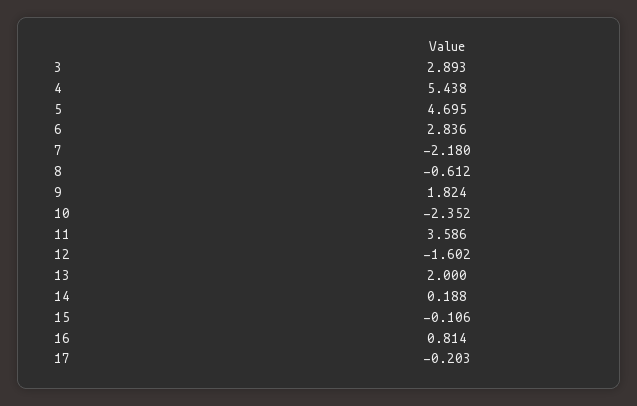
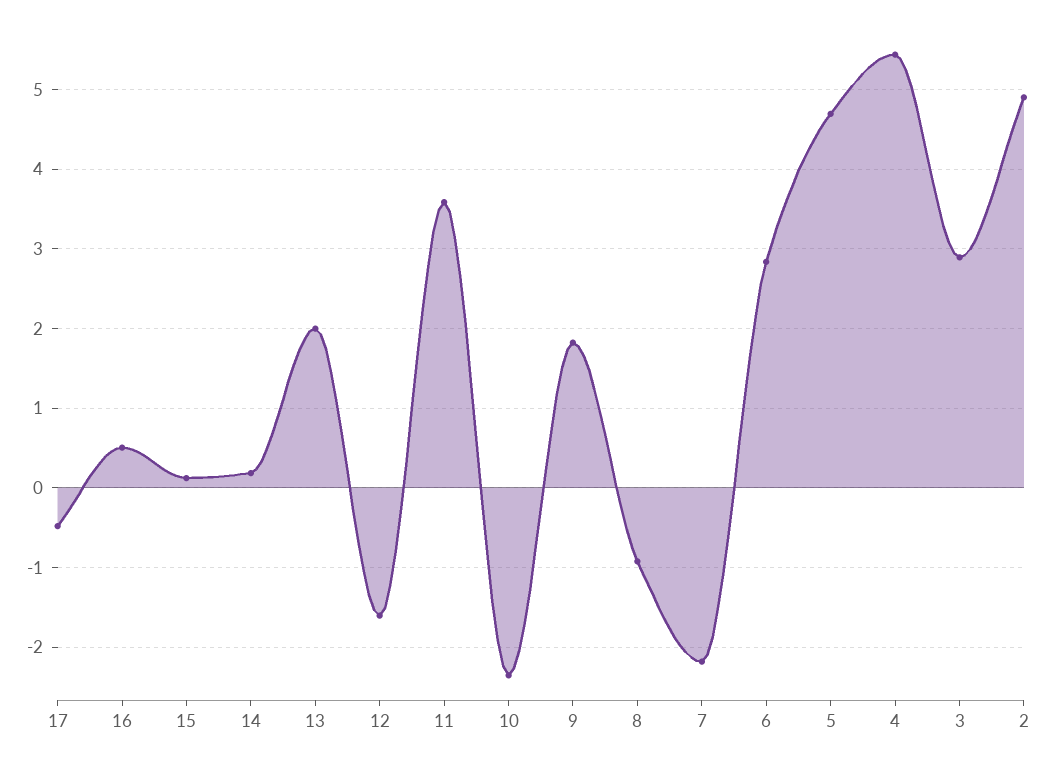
8: -0.612 -> -0.9
15: -0.106 -> 0.1
16: 0.814 -> 0.5
17: -0.203 -> -0.5
2: none -> 4.9

